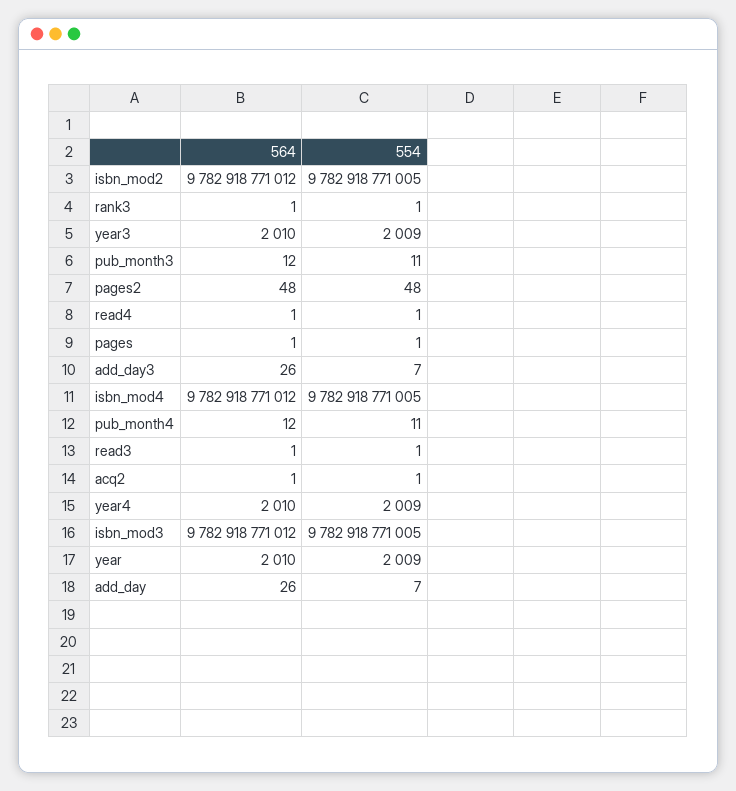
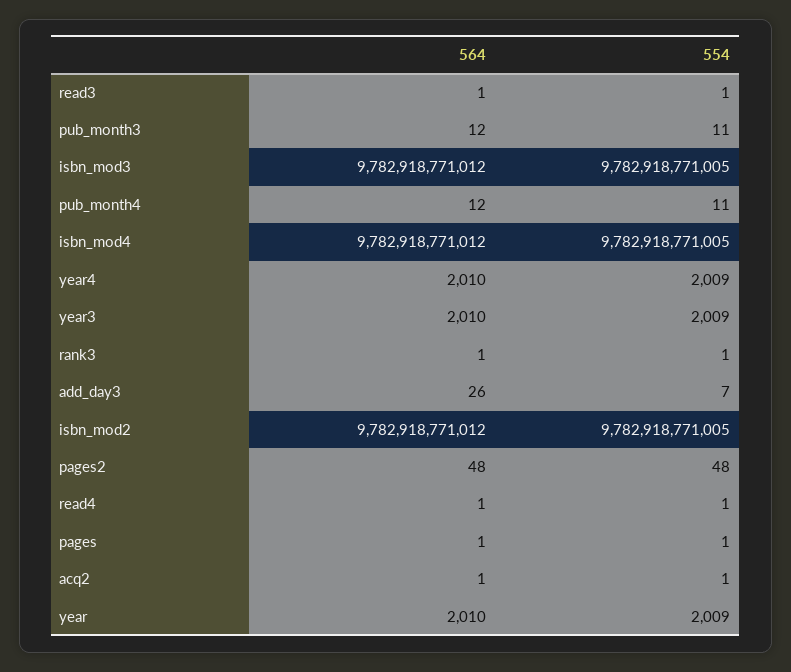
564, add_day: 26 -> none
554, add_day: 7 -> none

